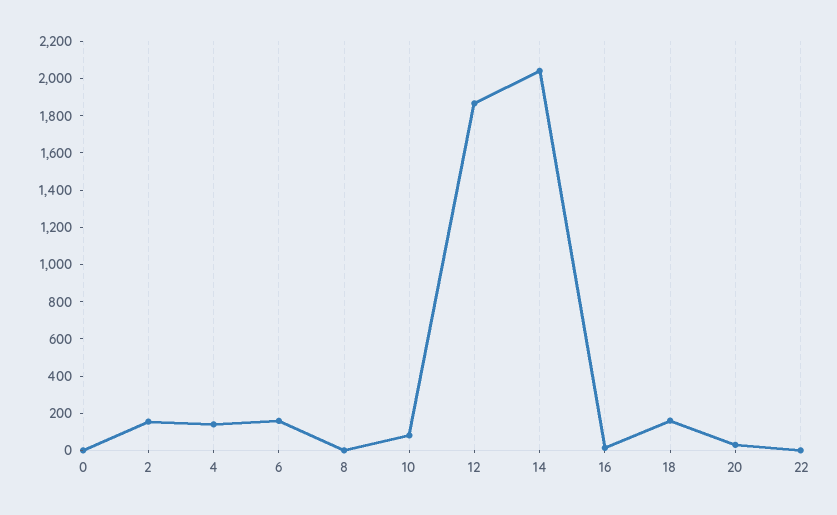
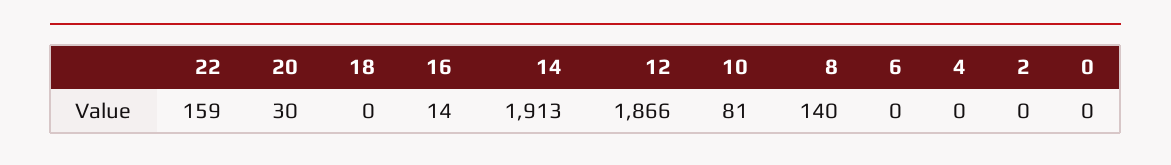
2: 150 -> 0
4: 150 -> 0
6: 150 -> 0
8: 0 -> 140
14: 2050 -> 1913
18: 150 -> 0
22: 0 -> 159

